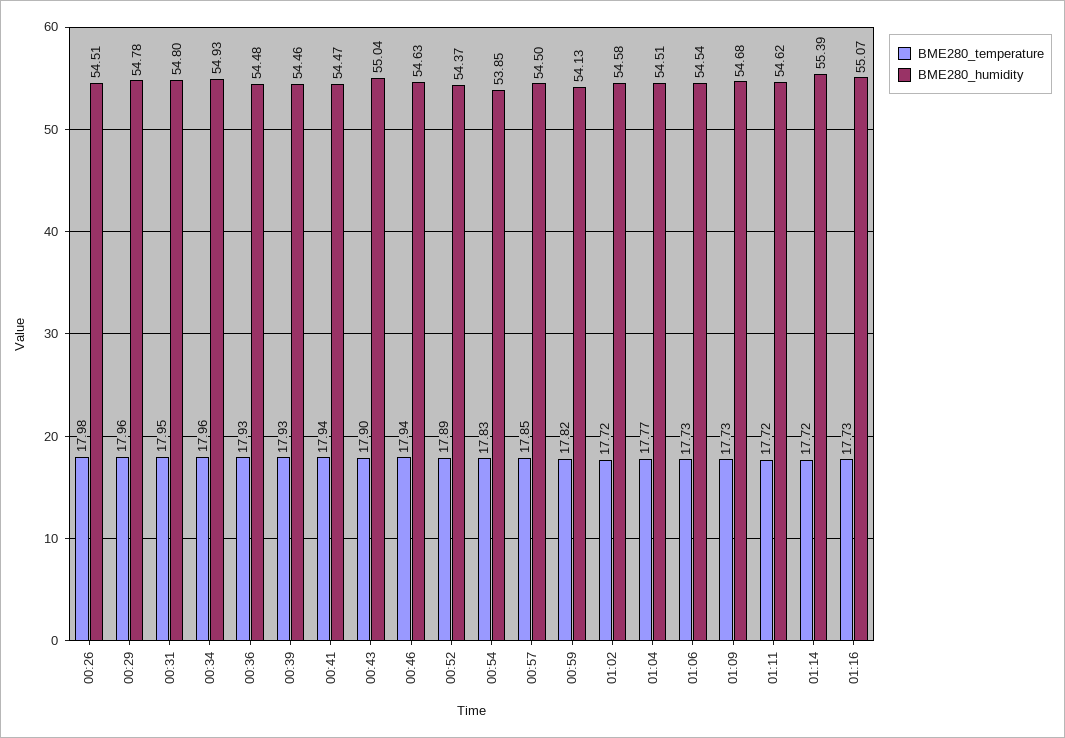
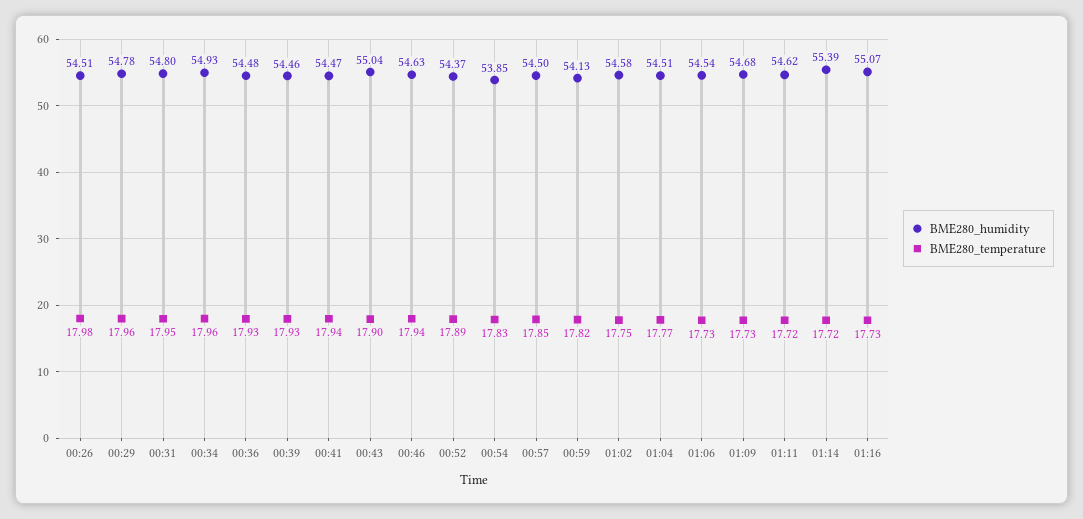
BME280_temperature, 01:02: 17.72 -> 17.75

